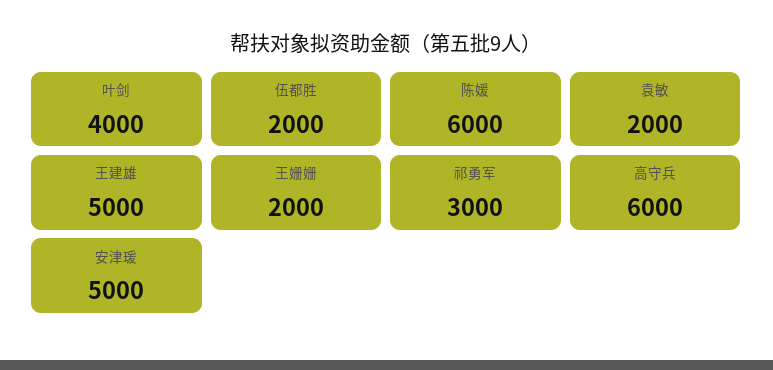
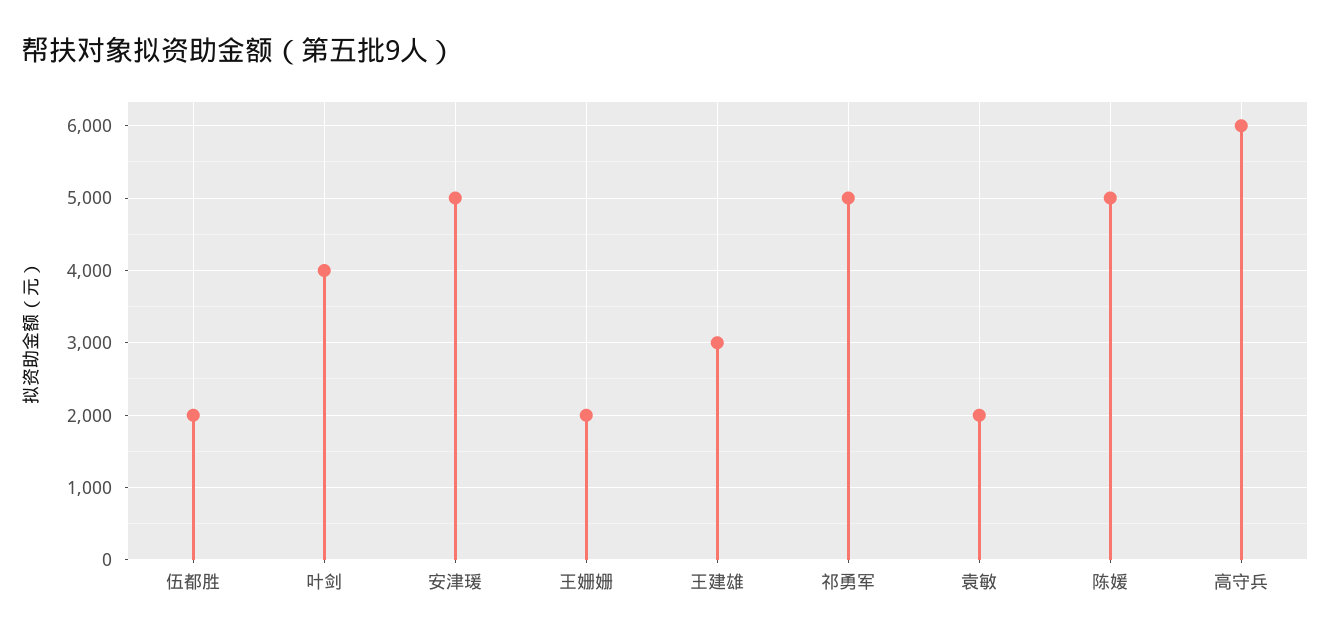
陈媛: 6000 -> 5000
王建雄: 5000 -> 3000
祁勇军: 3000 -> 5000

